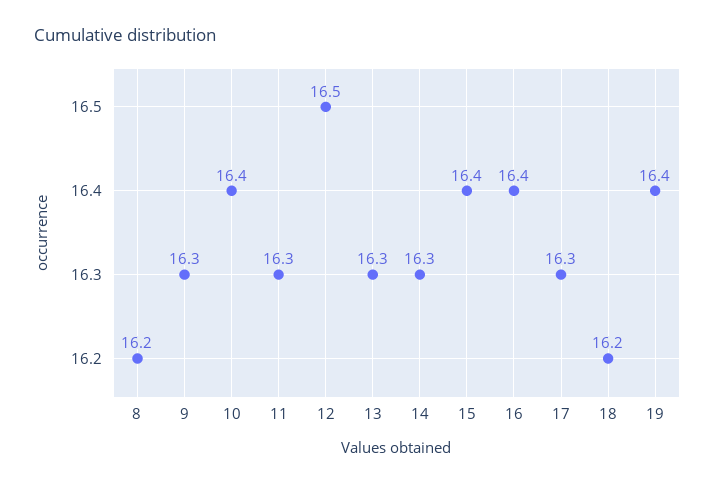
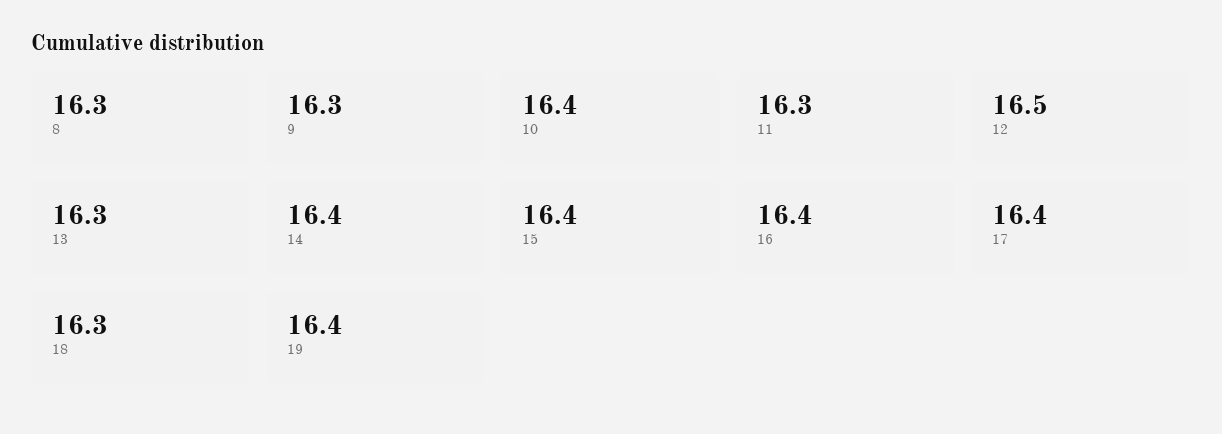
8: 16.2 -> 16.3
14: 16.3 -> 16.4
17: 16.3 -> 16.4
18: 16.2 -> 16.3

